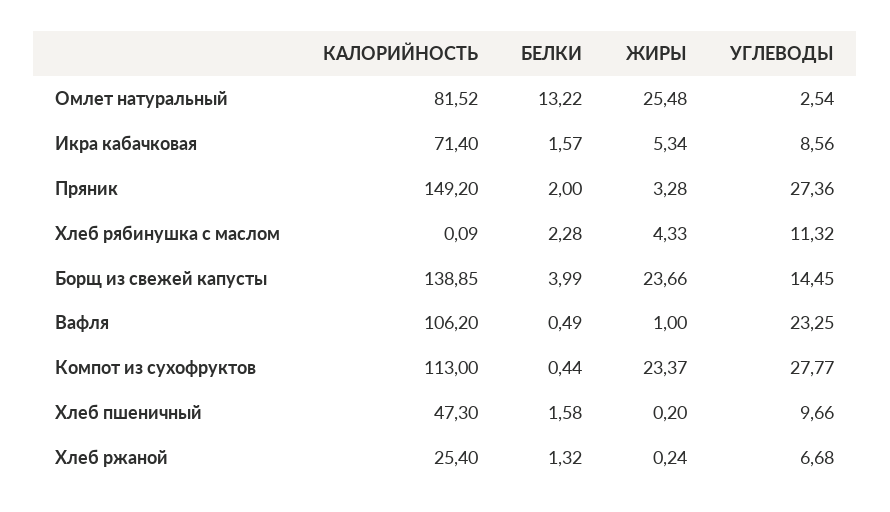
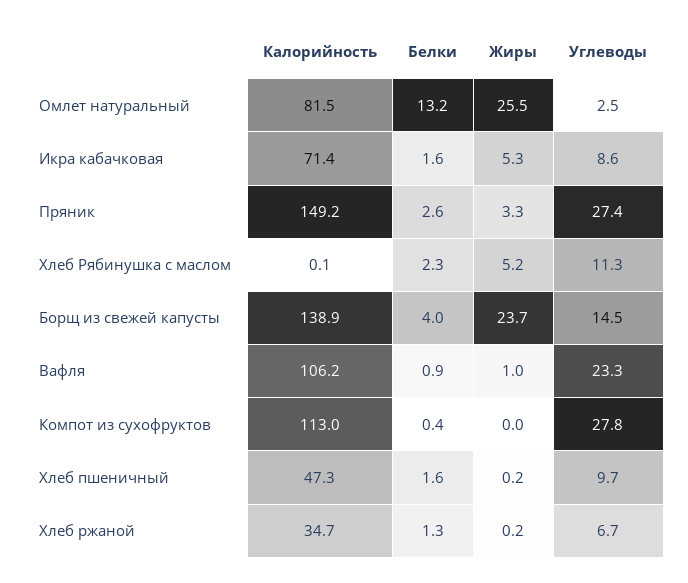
БЕЛКИ, Пряник: 2 -> 2.6
ЖИРЫ, Хлеб рябинушка с маслом: 4.33 -> 5.2
БЕЛКИ, Вафля: 0.49 -> 0.9
ЖИРЫ, Компот из сухофруктов: 23.37 -> 0
КАЛОРИЙНОСТЬ, Хлеб ржаной: 25.4 -> 34.7

